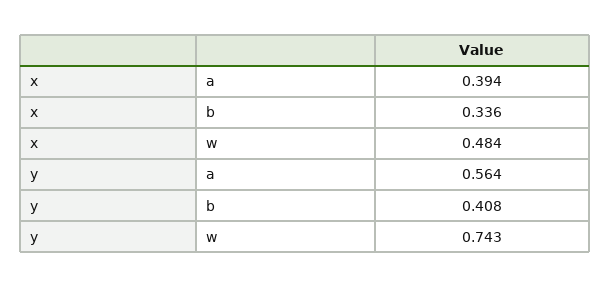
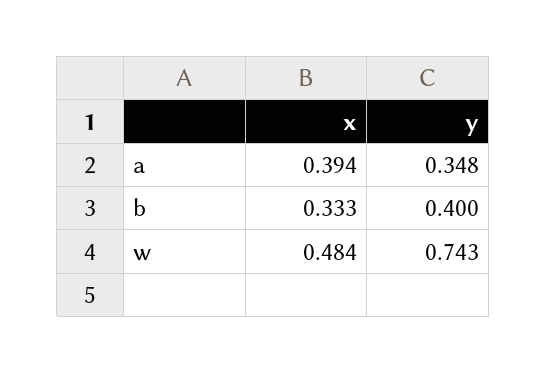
x, b: 0.336 -> 0.333
y, a: 0.564 -> 0.348
y, b: 0.408 -> 0.4

